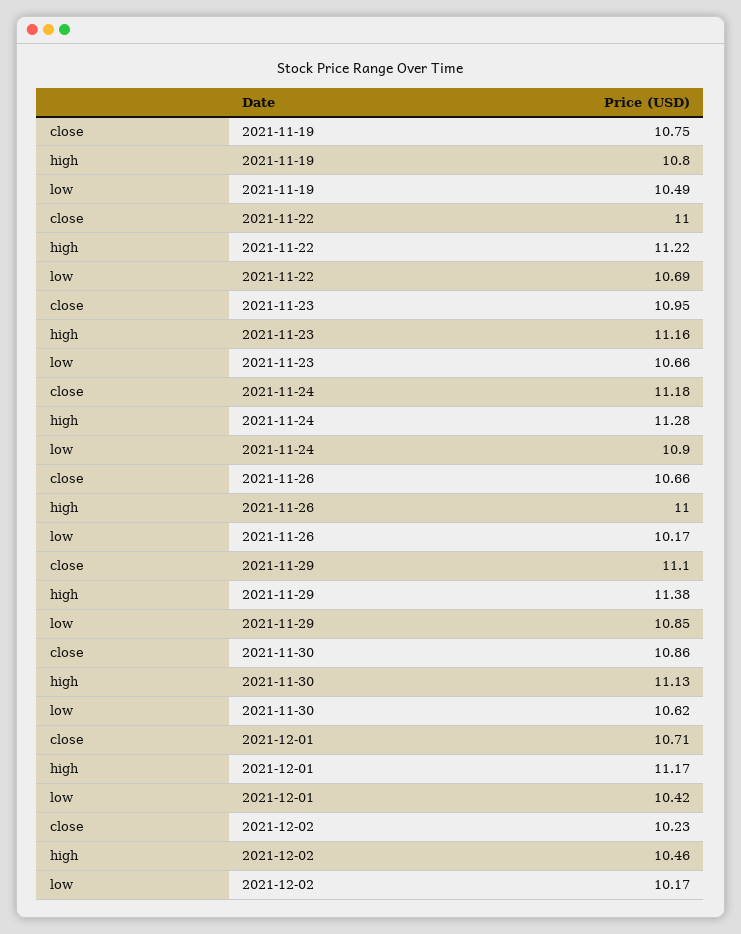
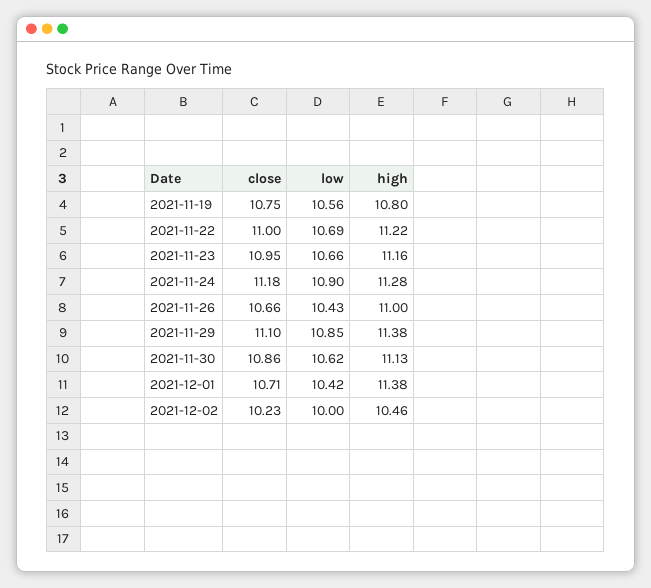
low, 2021-11-19: 10.49 -> 10.56
low, 2021-11-26: 10.17 -> 10.43
high, 2021-12-01: 11.17 -> 11.38
low, 2021-12-02: 10.17 -> 10

